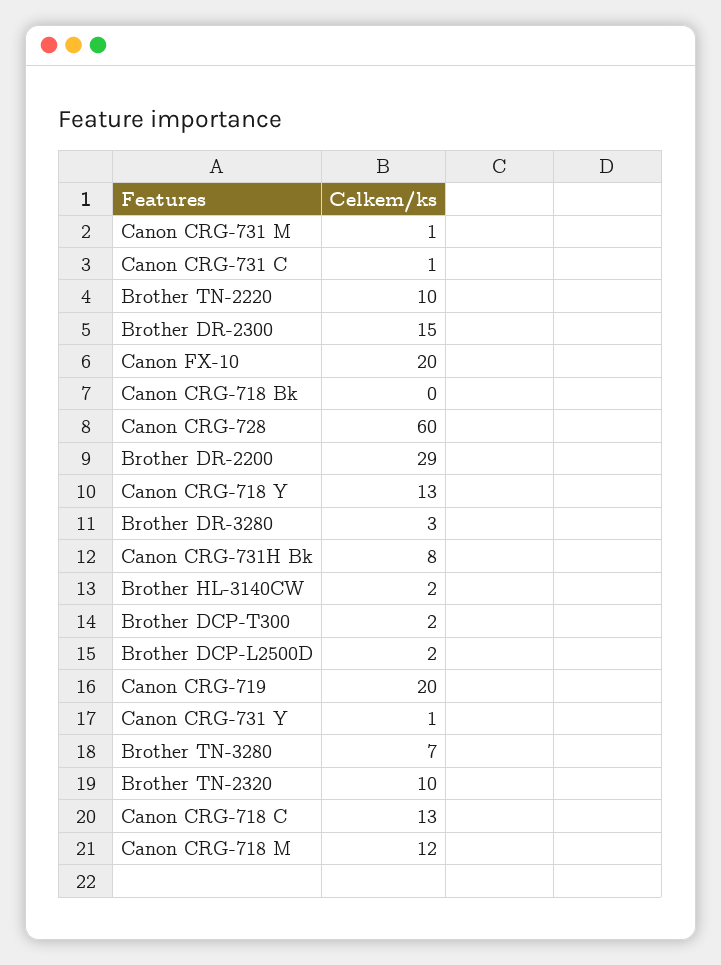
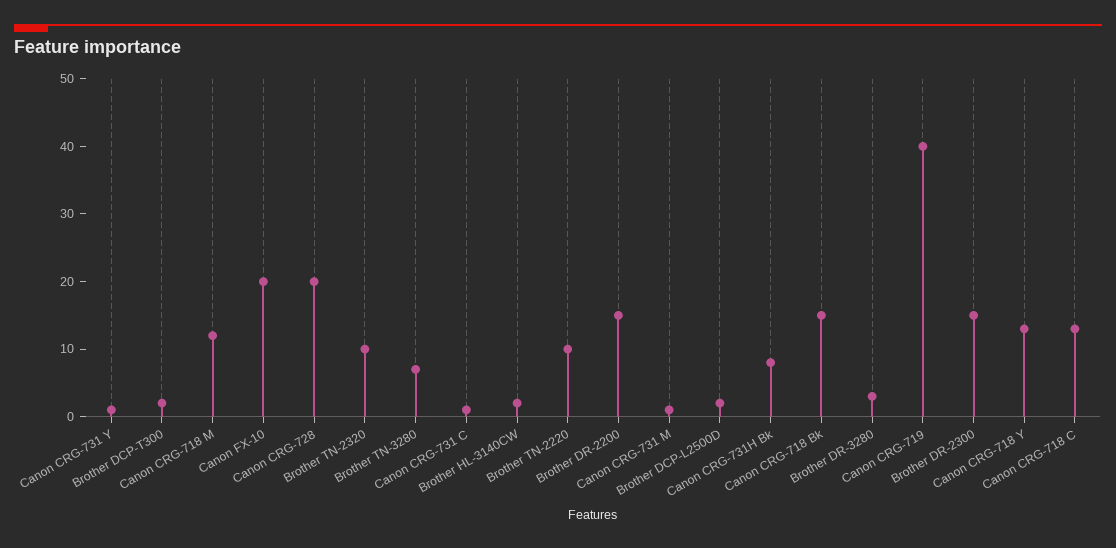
Canon CRG-718 Bk: 0 -> 15
Canon CRG-728: 60 -> 20
Brother DR-2200: 29 -> 15
Canon CRG-719: 20 -> 40

